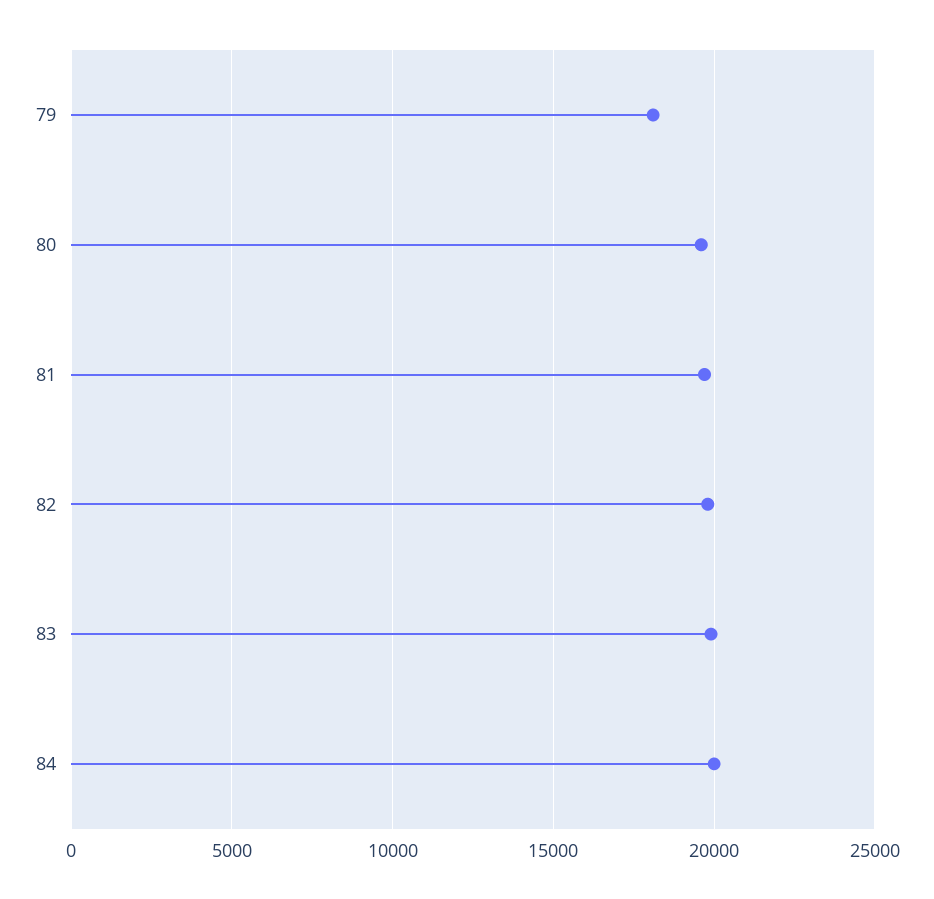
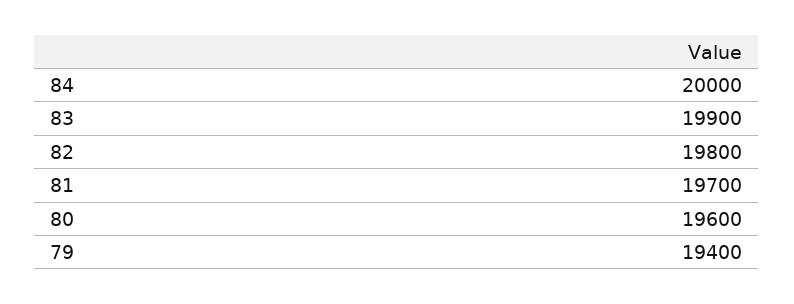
79: 18000 -> 19400

